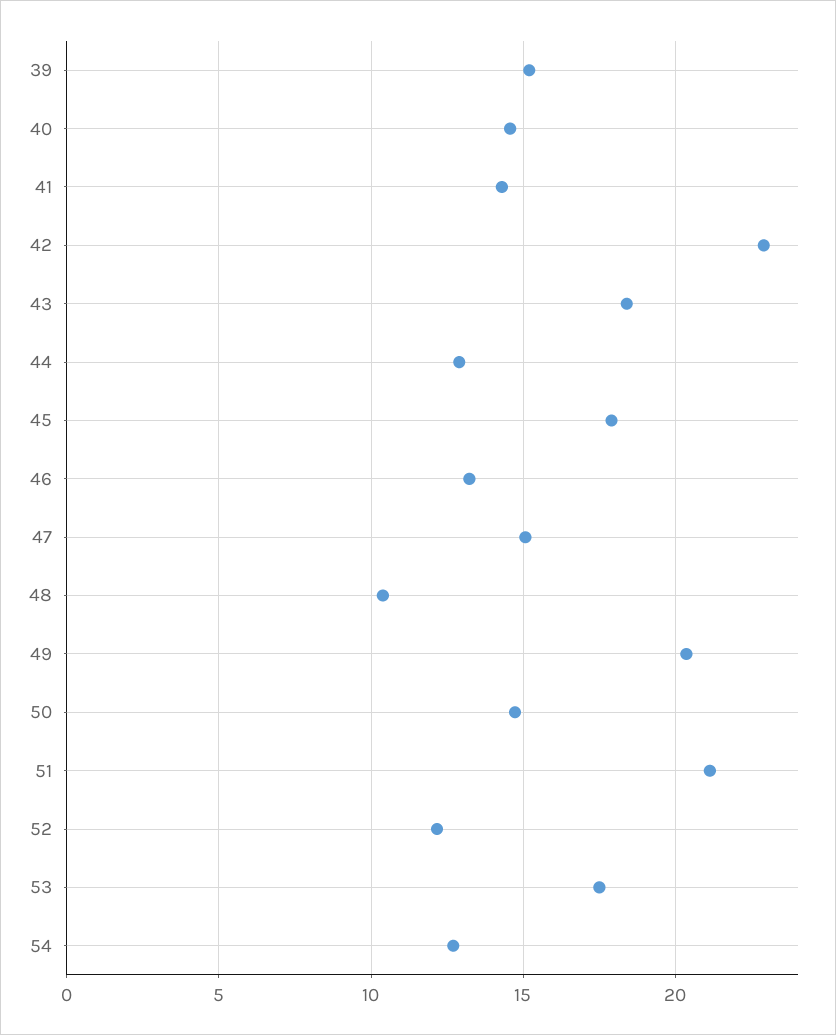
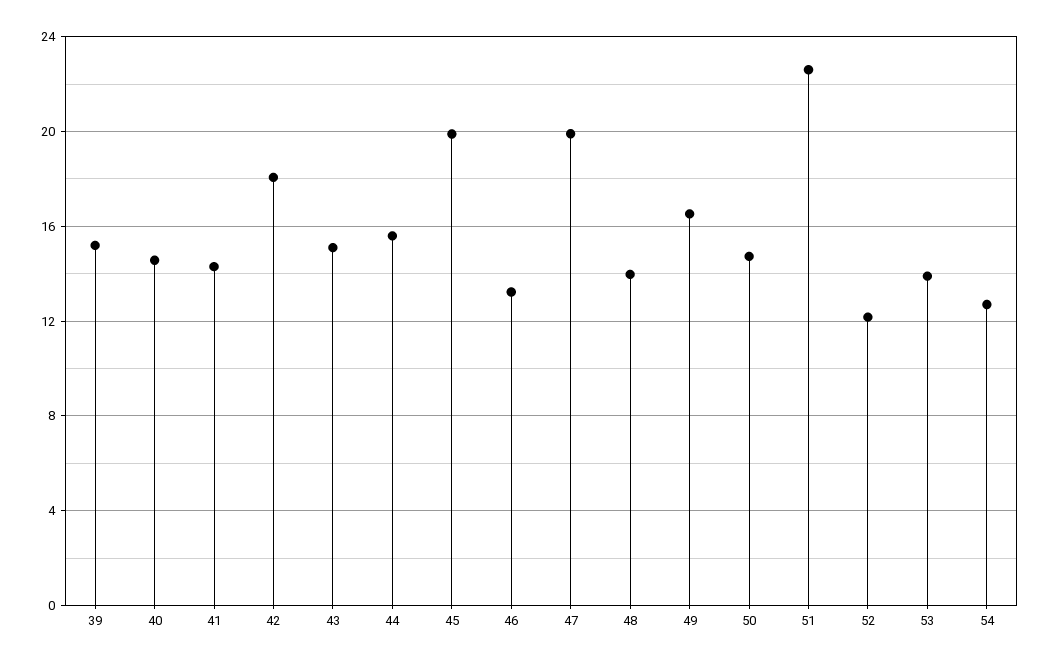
42: 23 -> 18
43: 18.5 -> 15
44: 13 -> 15.5
45: 18 -> 20
47: 15 -> 20
48: 10.5 -> 14
49: 20.5 -> 16.5
51: 21 -> 22.5
53: 17.5 -> 14

